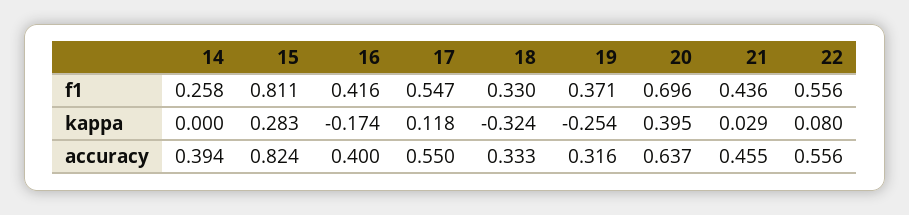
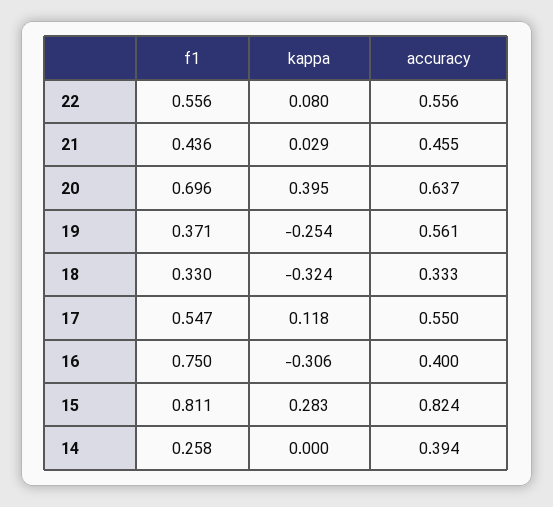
16, f1: 0.416 -> 0.75
16, kappa: -0.174 -> -0.306
19, accuracy: 0.316 -> 0.561

